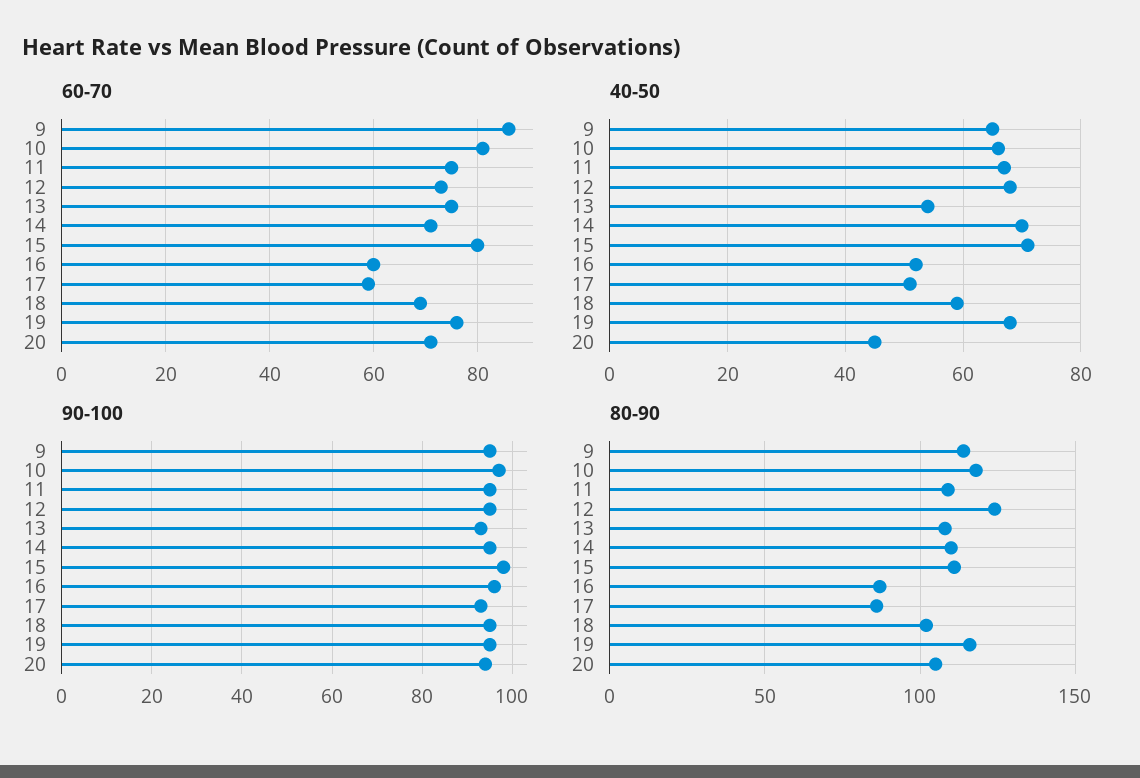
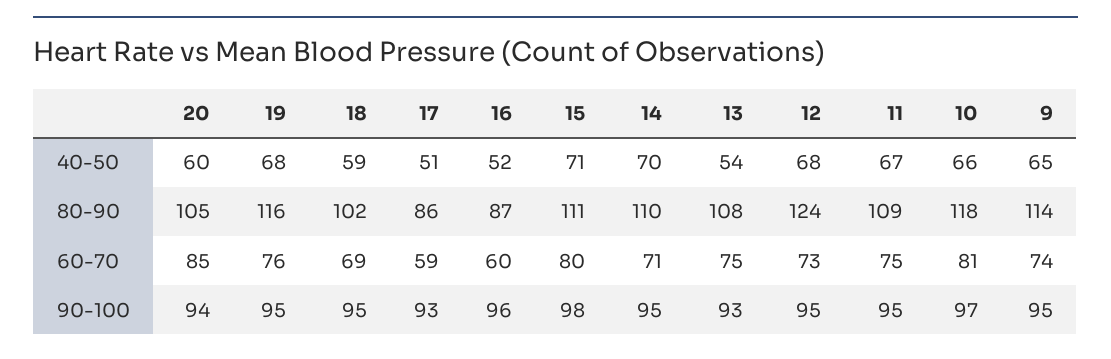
60-70, 9: 85 -> 74
60-70, 20: 70 -> 85
40-50, 20: 45 -> 60

